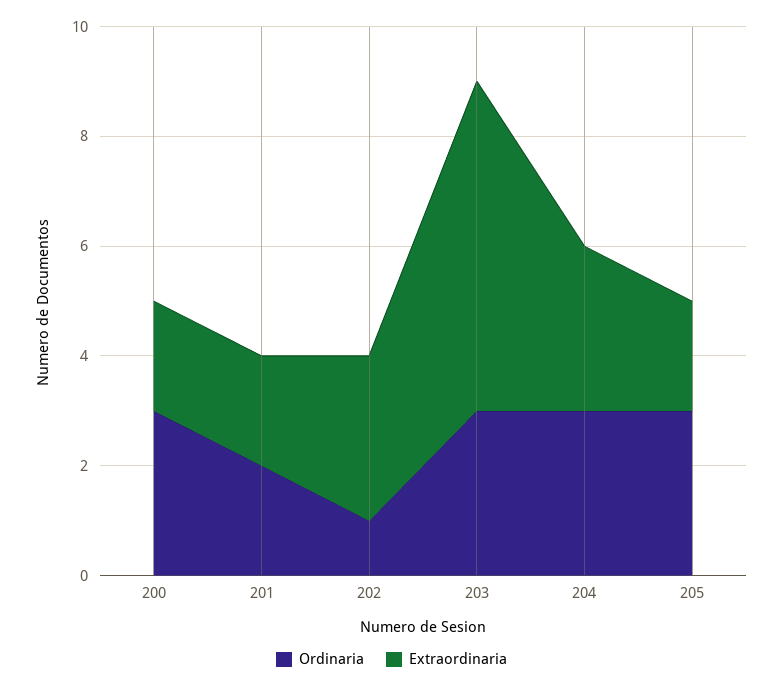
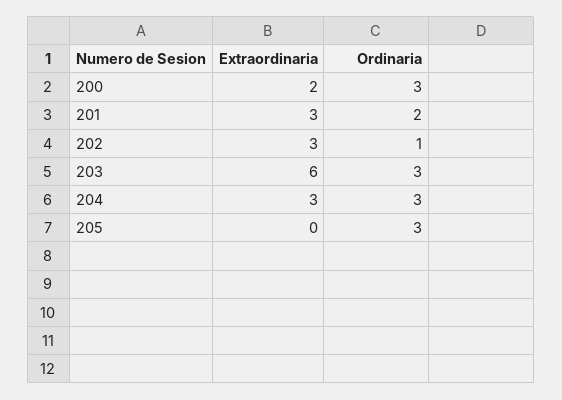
Extraordinaria, 201: 2 -> 3
Extraordinaria, 205: 2 -> 0

